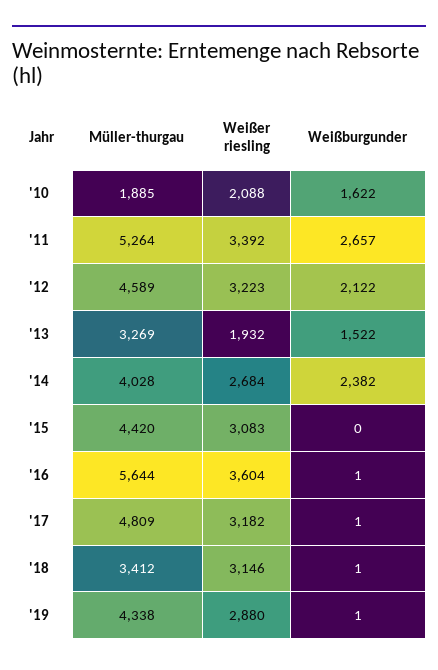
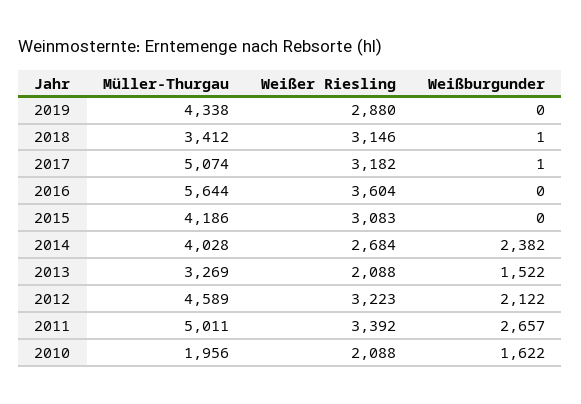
Müller-thurgau, '10: 1885 -> 1956
Müller-thurgau, '11: 5264 -> 5011
Weißer riesling, '13: 1932 -> 2088
Müller-thurgau, '15: 4420 -> 4186
Weißburgunder, '16: 1 -> 0
Müller-thurgau, '17: 4809 -> 5074
Weißburgunder, '19: 1 -> 0

